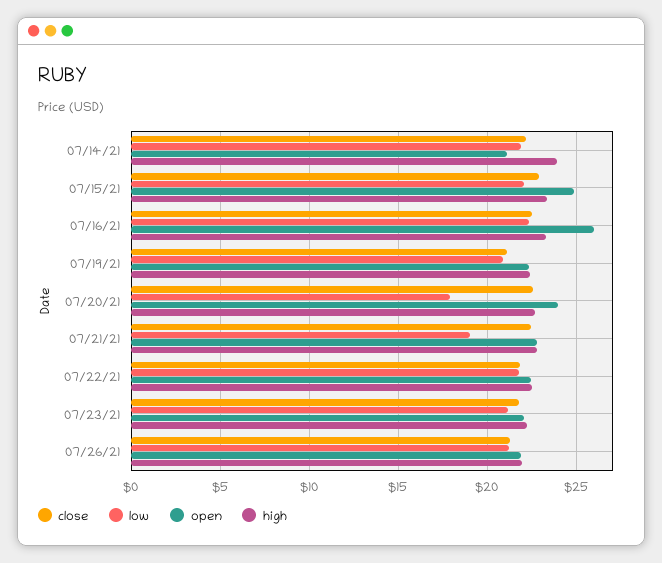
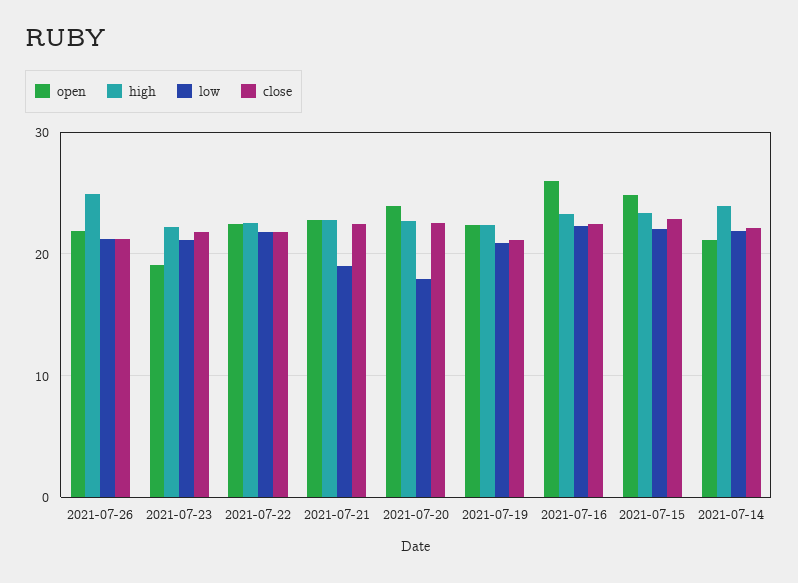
open, 07/23/21: 22 -> 19
high, 07/26/21: 22 -> 25

